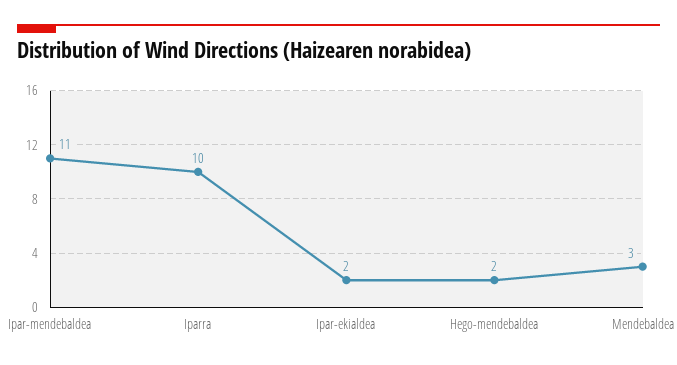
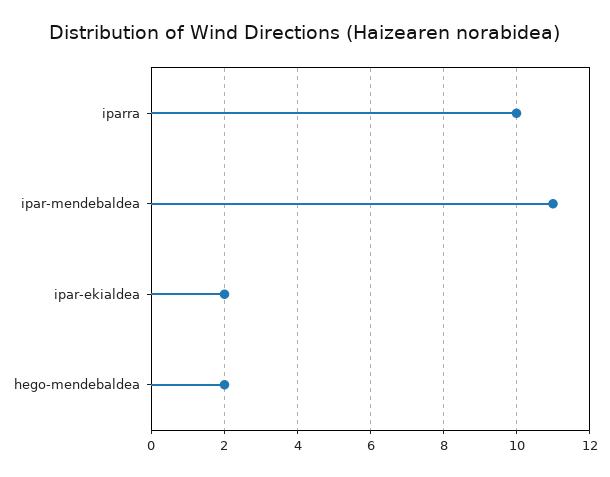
Mendebaldea: 3 -> none

